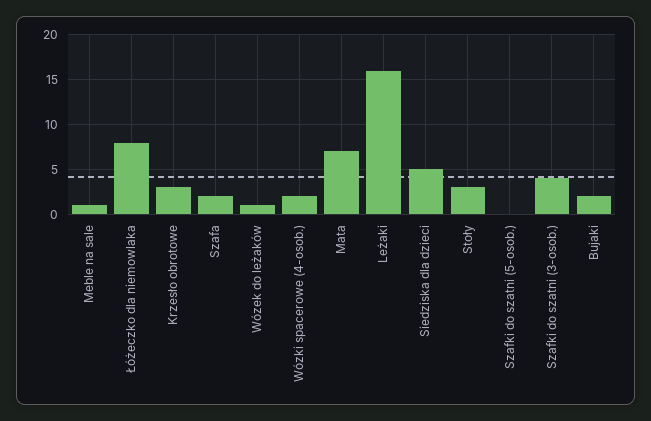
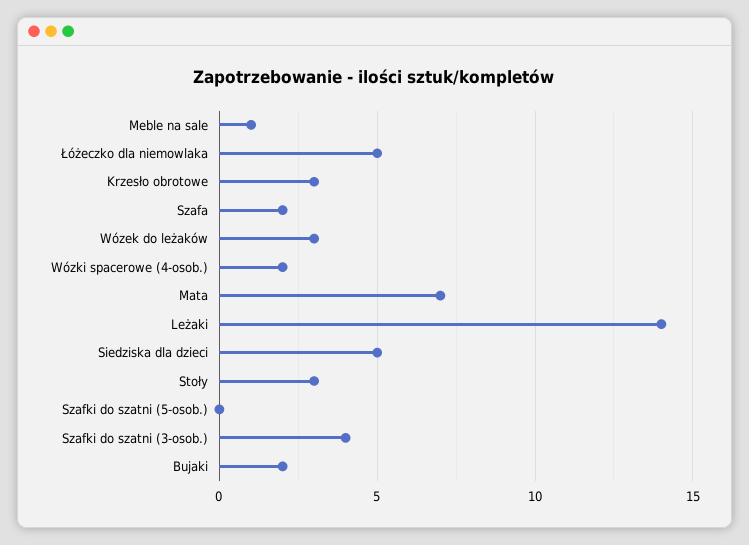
Łóżeczko dla niemowlaka: 8 -> 5
Wózek do leżaków: 1 -> 3
Leżaki: 16 -> 14

